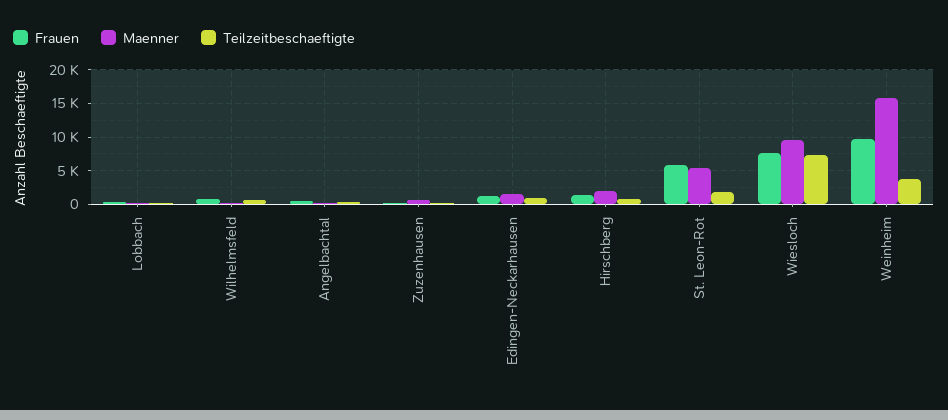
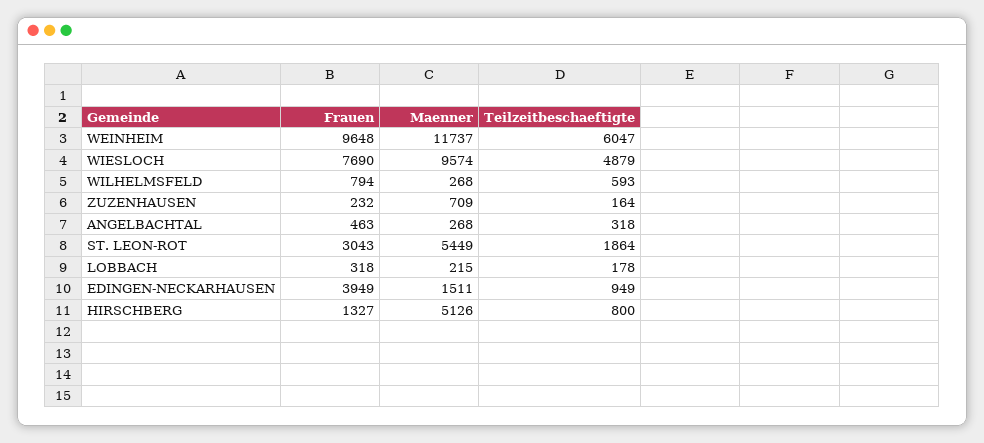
Frauen, Edingen-Neckarhausen: 1000 -> 3949
Maenner, Hirschberg: 2000 -> 5126
Frauen, St. Leon-Rot: 6000 -> 3043
Teilzeitbeschaeftigte, Wiesloch: 7000 -> 4879
Maenner, Weinheim: 16000 -> 11737
Teilzeitbeschaeftigte, Weinheim: 4000 -> 6047

